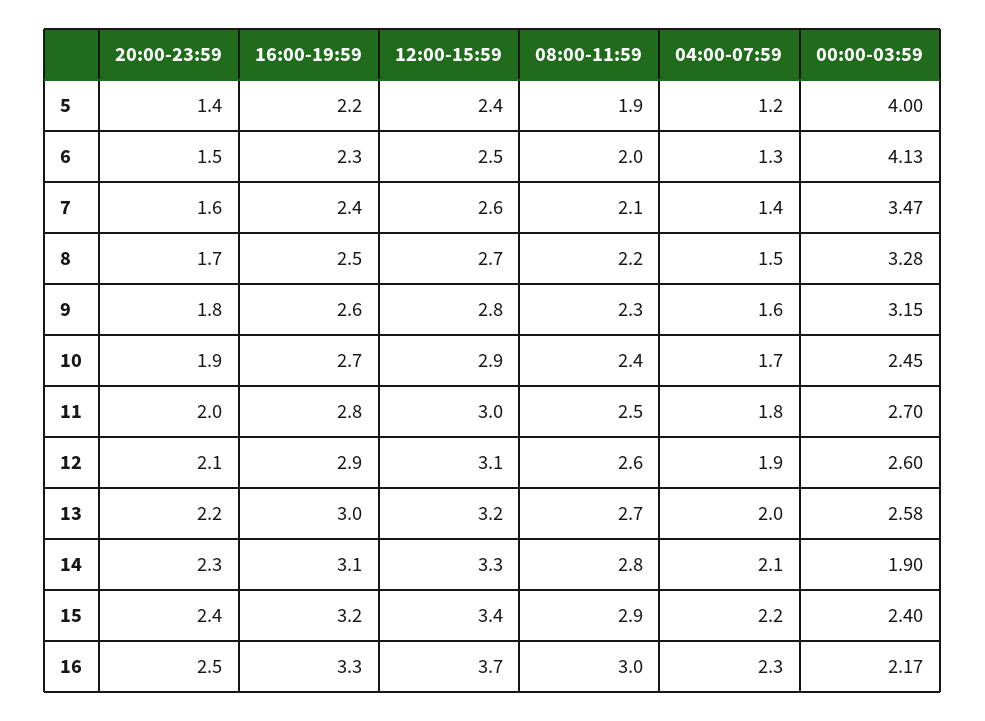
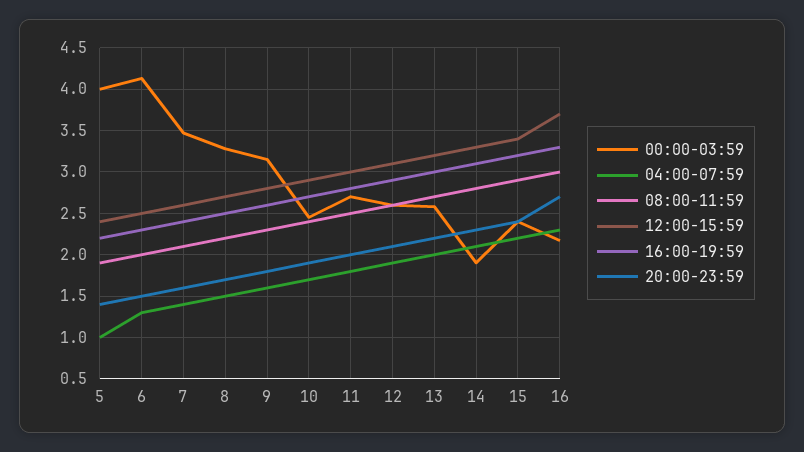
04:00-07:59, 5: 1.2 -> 1
20:00-23:59, 16: 2.5 -> 2.7

